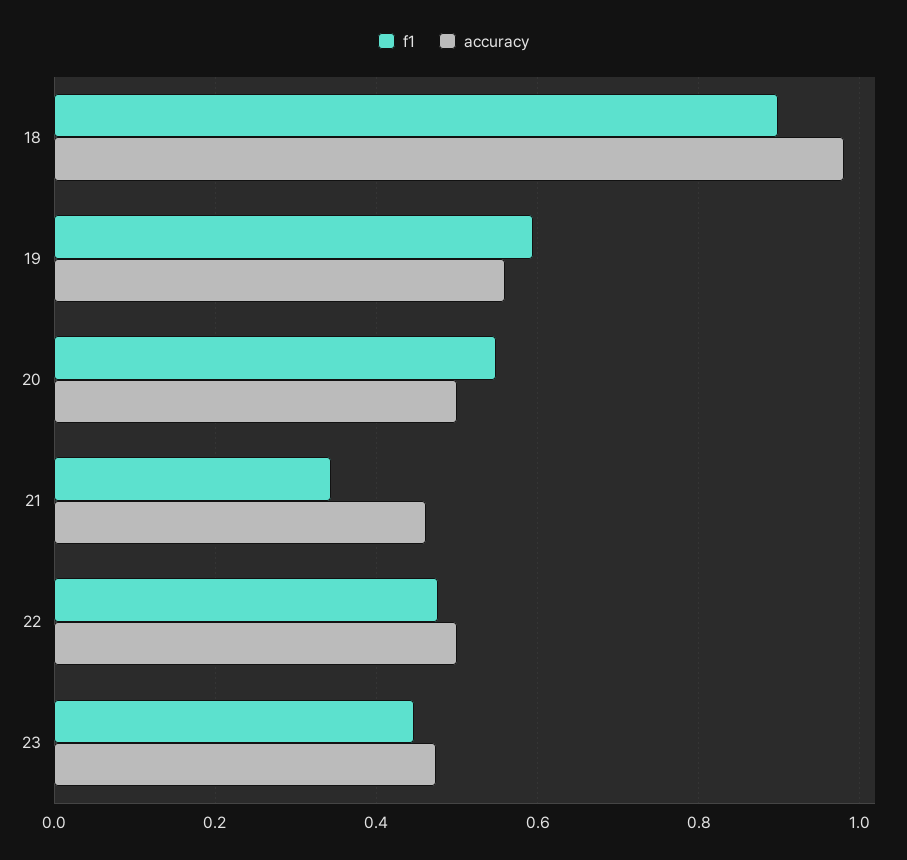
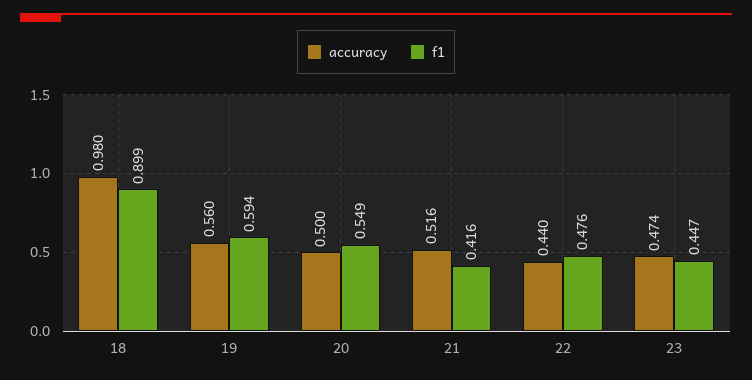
f1, 21: 0.34 -> 0.416
accuracy, 21: 0.46 -> 0.516
accuracy, 22: 0.5 -> 0.44

